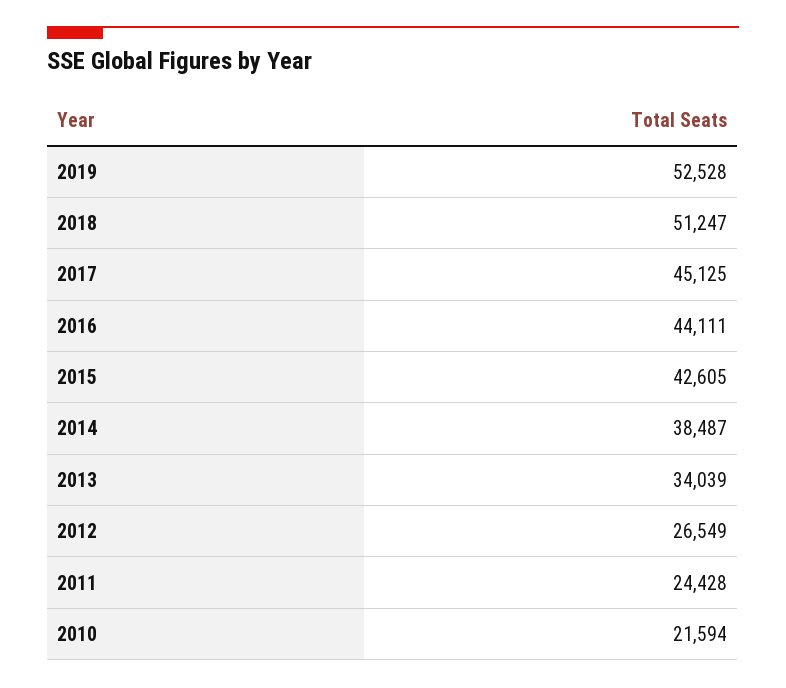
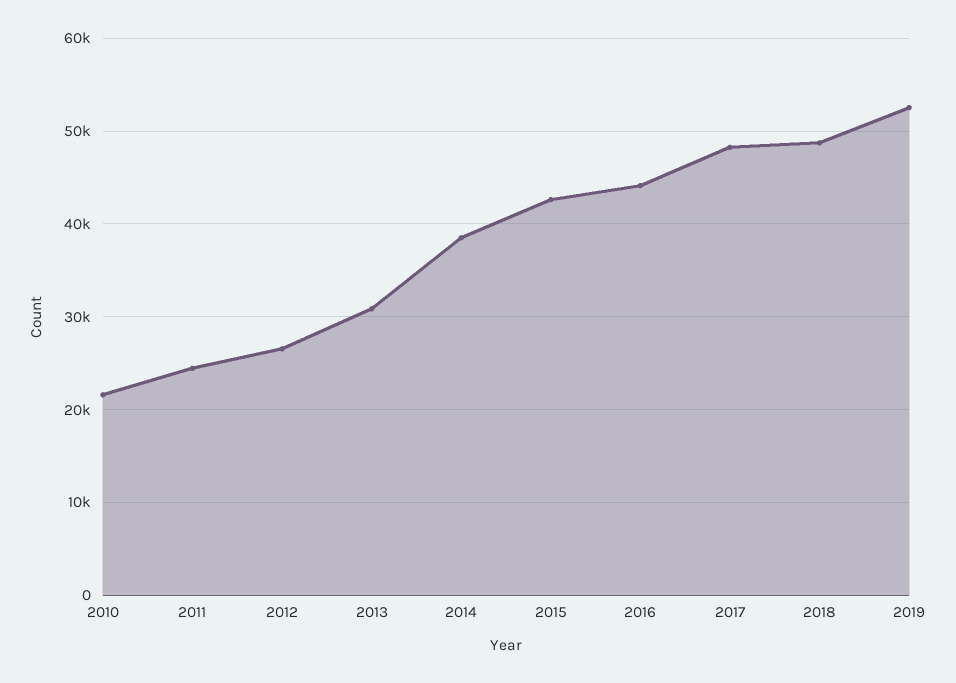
2018: 51247 -> 49000
2017: 45125 -> 48000
2013: 34039 -> 31000

